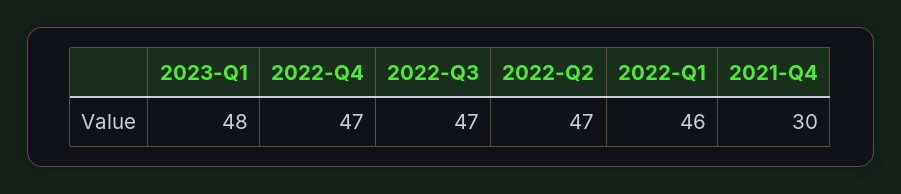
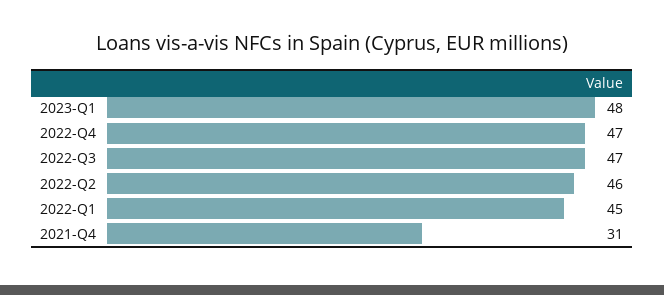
2022-Q2: 47 -> 46
2022-Q1: 46 -> 45
2021-Q4: 30 -> 31

